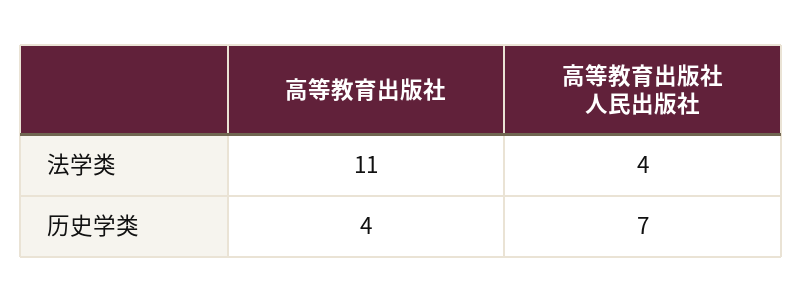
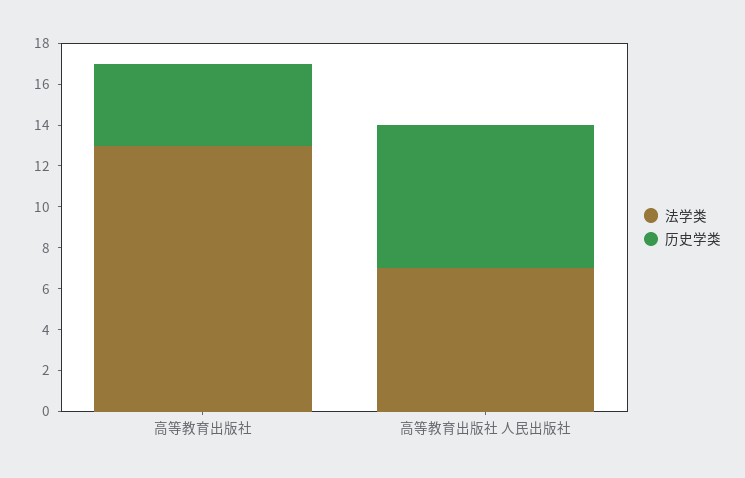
法学类, 高等教育出版社: 11 -> 13
法学类, 高等教育出版社 人民出版社: 4 -> 7

